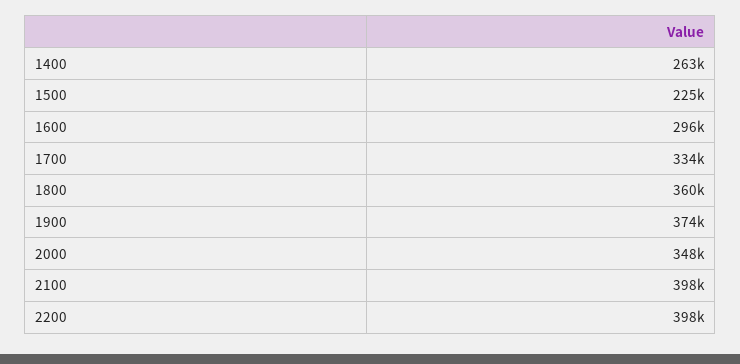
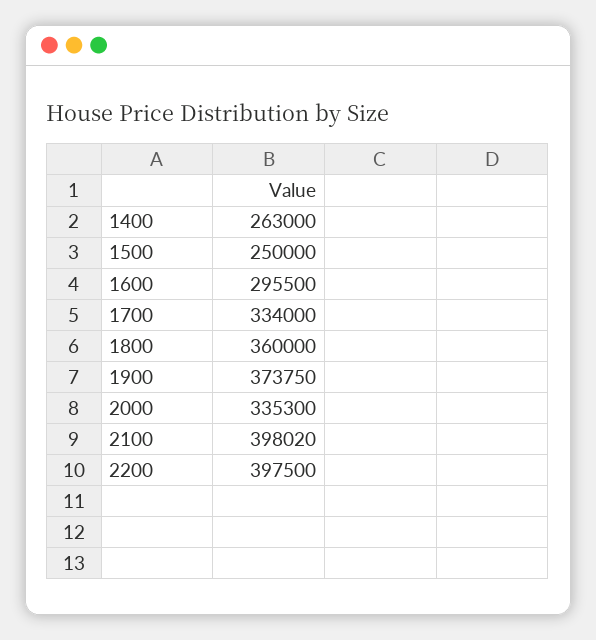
1500: 225000 -> 250000
2000: 348000 -> 335300

